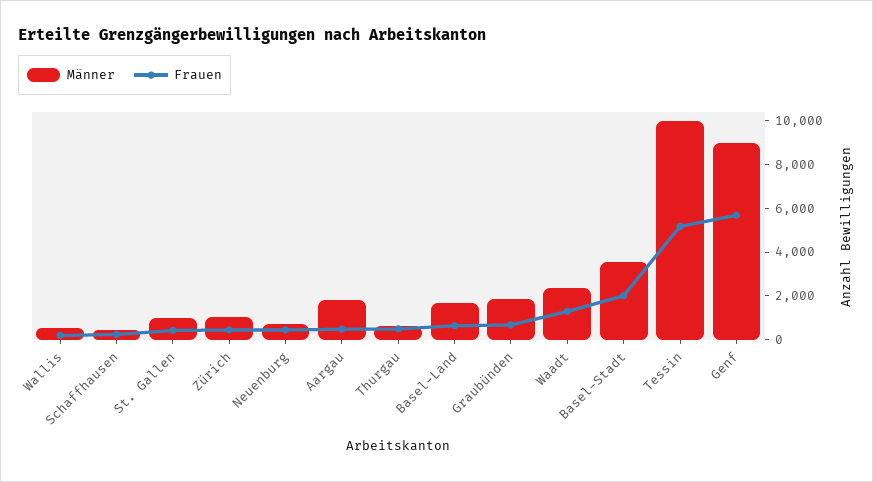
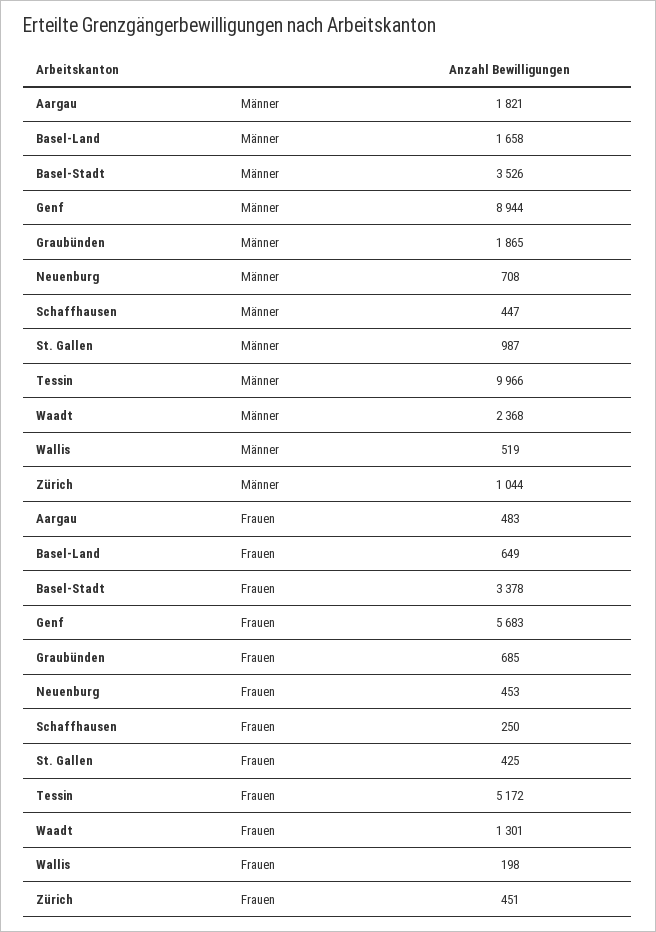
Männer, Thurgau: 500 -> none
Frauen, Thurgau: 500 -> none
Frauen, Basel-Stadt: 2000 -> 3378

